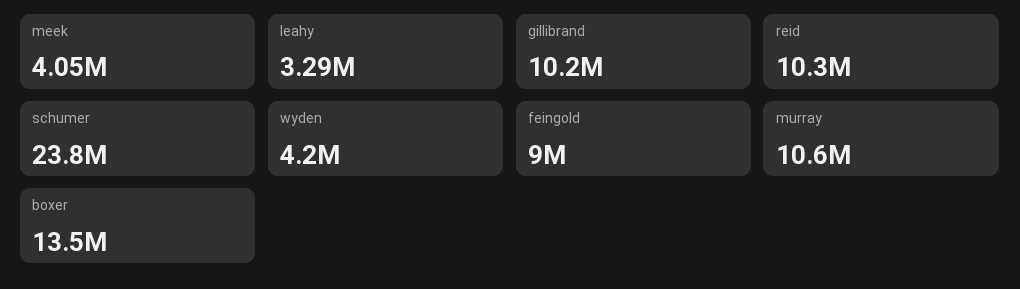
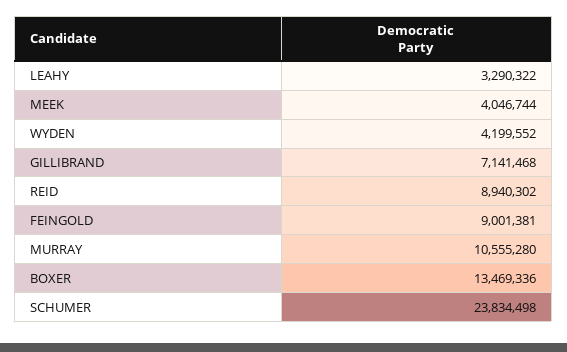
gillibrand: 10200000 -> 7141468
reid: 10300000 -> 8940302

